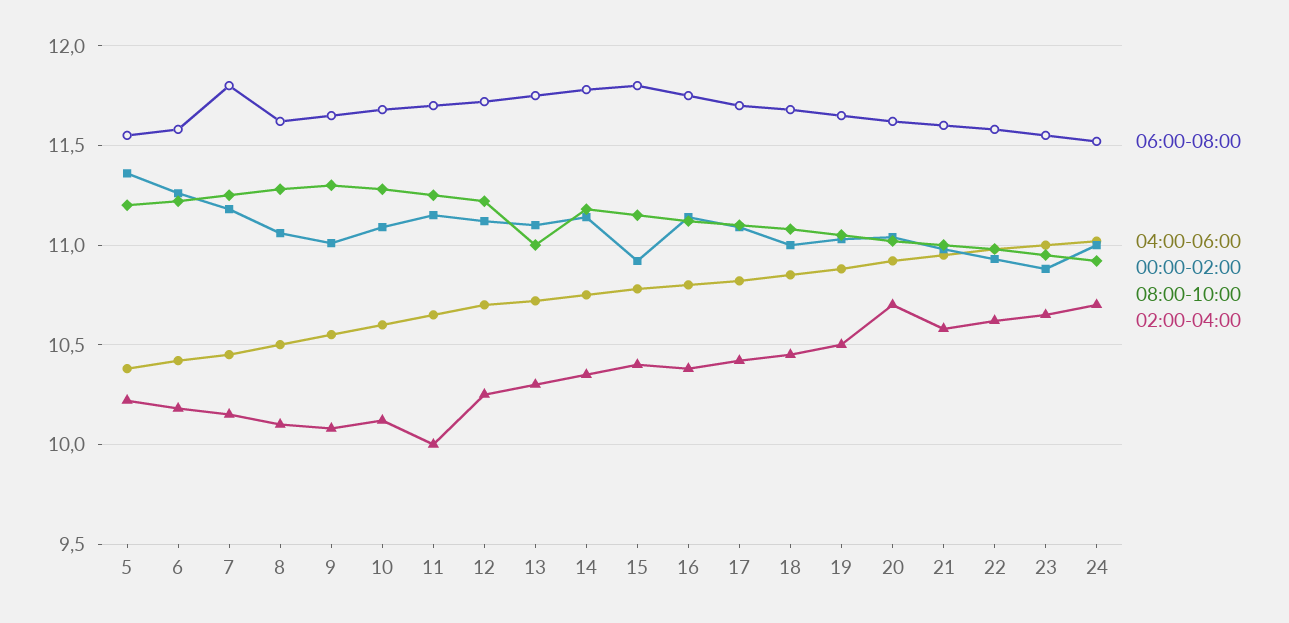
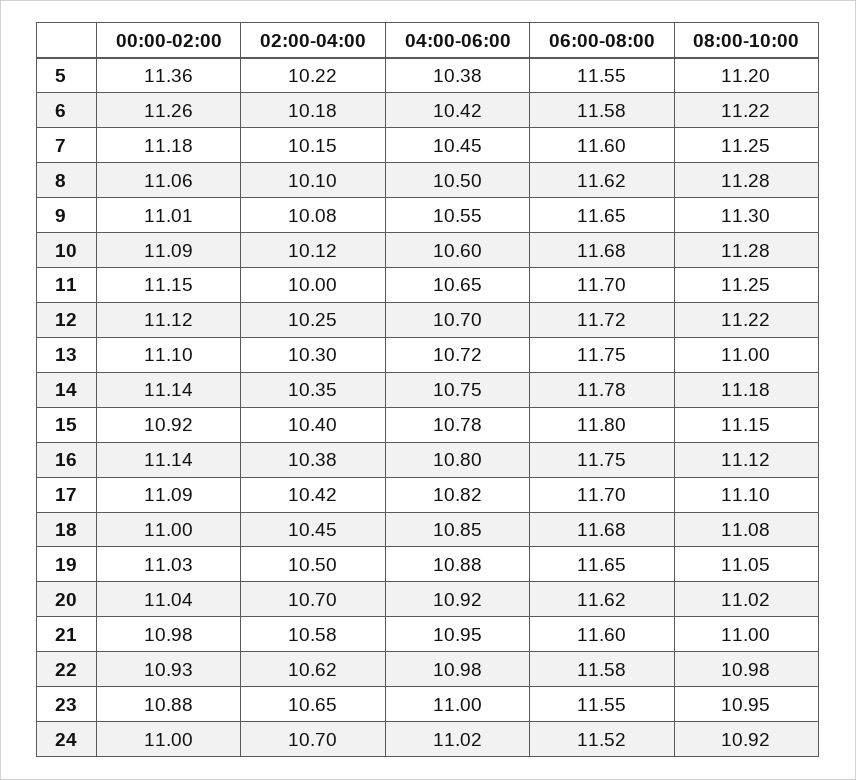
06:00-08:00, 7: 11.8 -> 11.6

